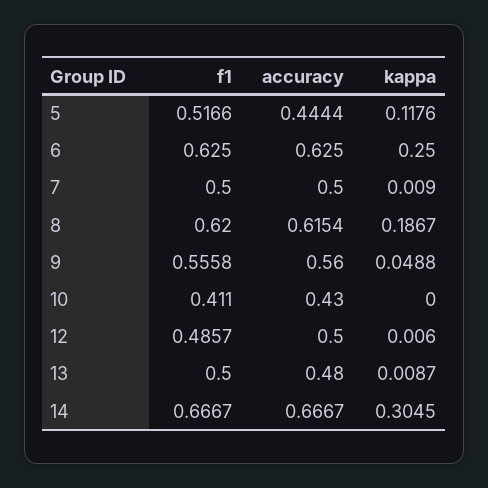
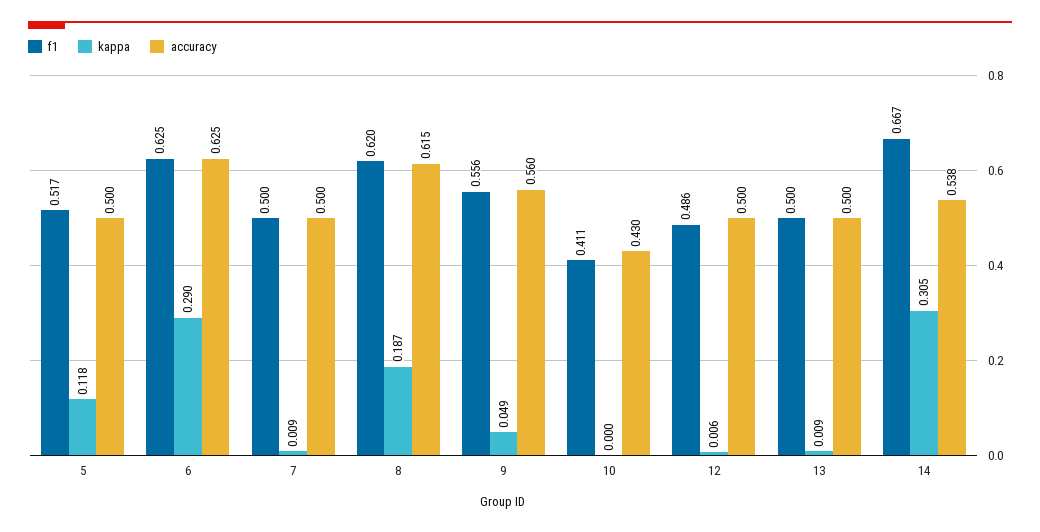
accuracy, 5: 0.4444 -> 0.5
kappa, 6: 0.25 -> 0.29
accuracy, 13: 0.48 -> 0.5
accuracy, 14: 0.6667 -> 0.538

